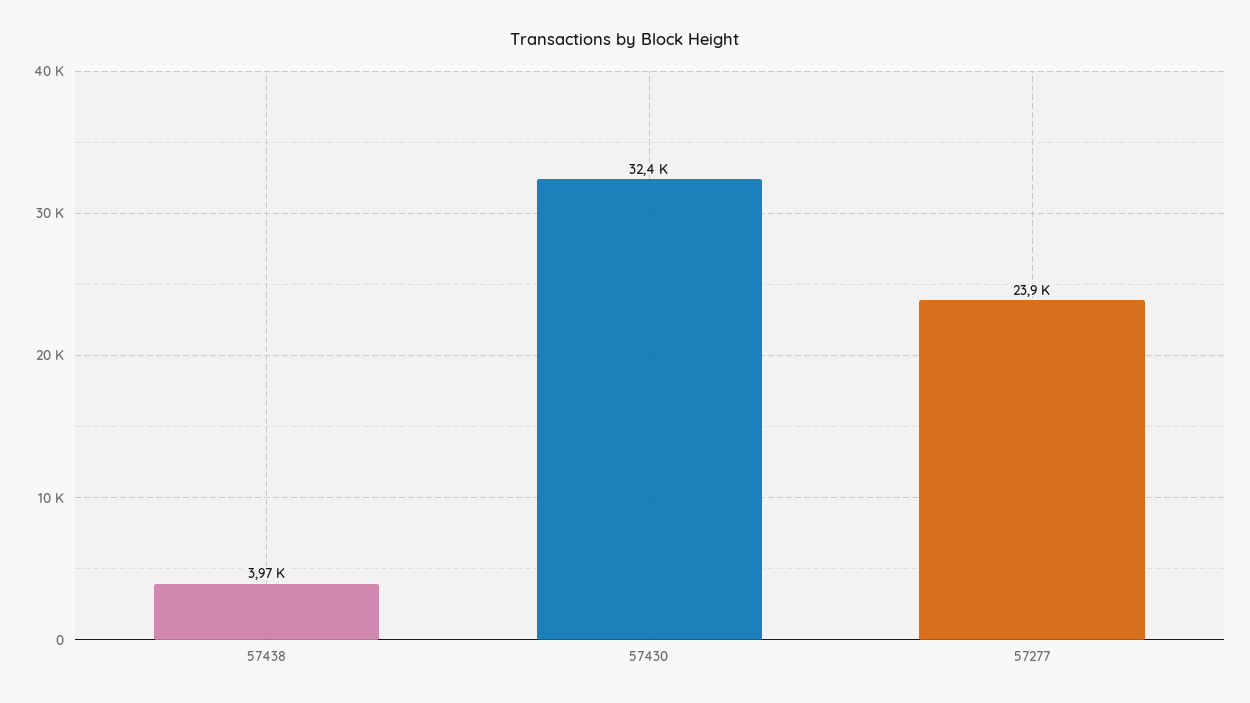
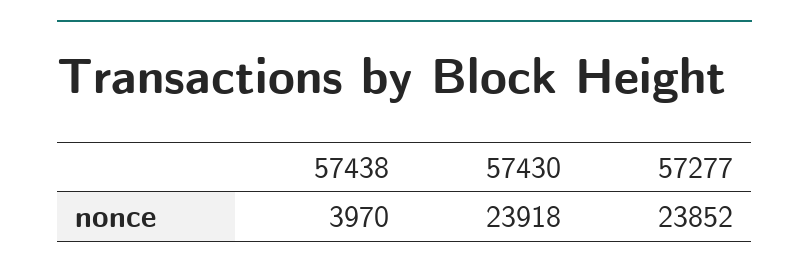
57430: 32400 -> 23918

